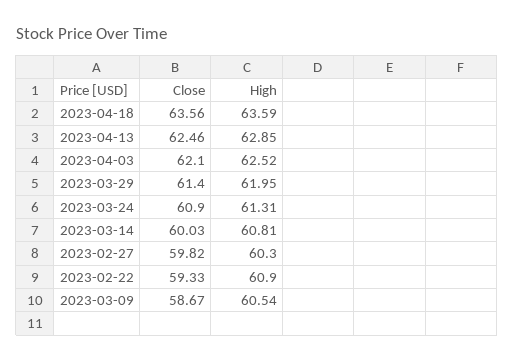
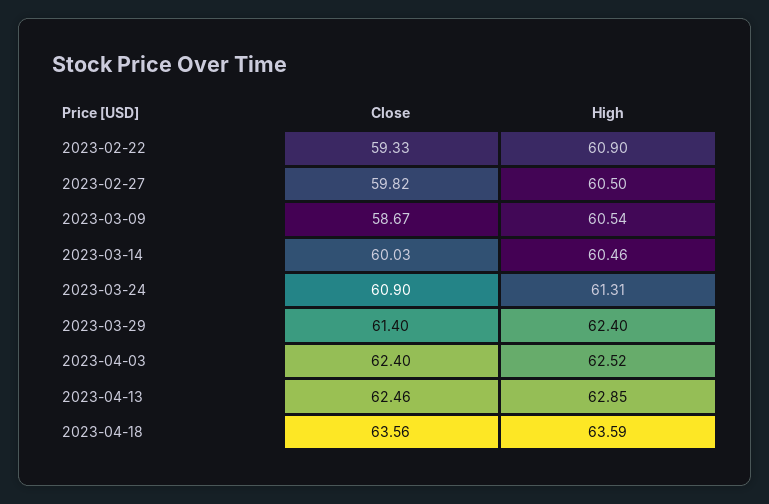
Close, 2023-04-03: 62.1 -> 62.4
High, 2023-03-29: 61.95 -> 62.4
High, 2023-03-14: 60.81 -> 60.46
High, 2023-02-27: 60.3 -> 60.5

